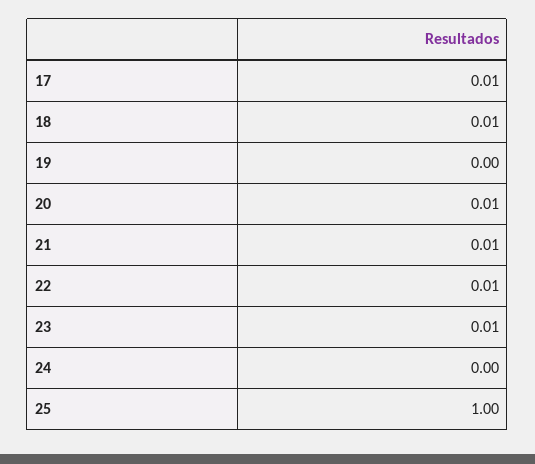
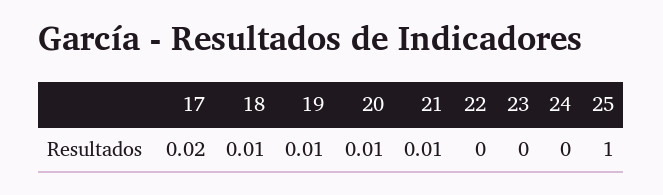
17: 0.01 -> 0.02
19: 0 -> 0.01
22: 0.01 -> 0
23: 0.01 -> 0

